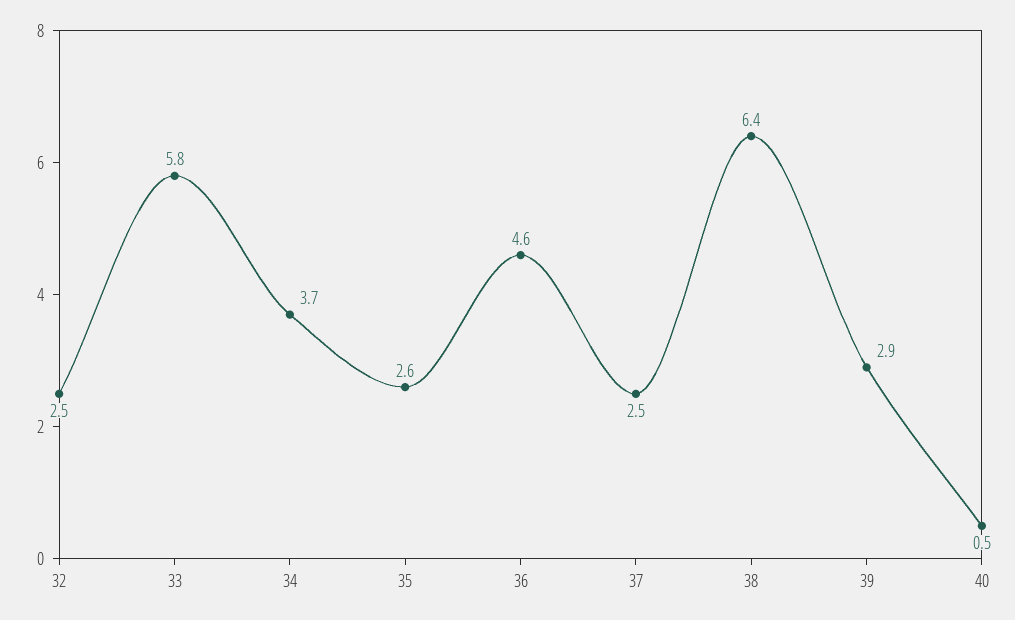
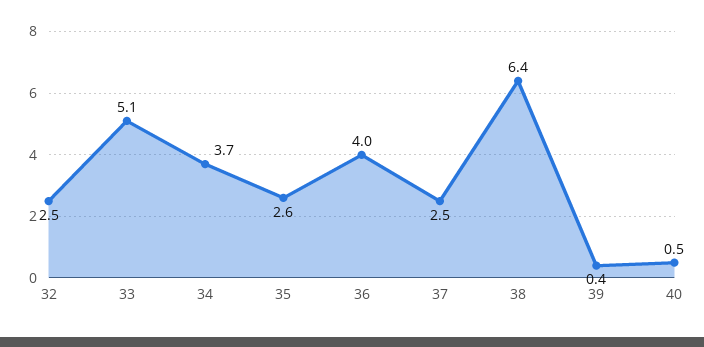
33: 5.8 -> 5.1
36: 4.6 -> 4
39: 2.9 -> 0.4

